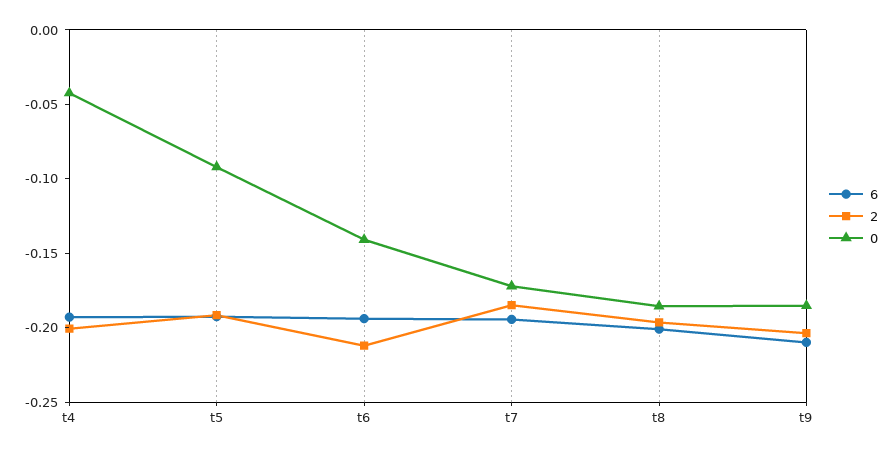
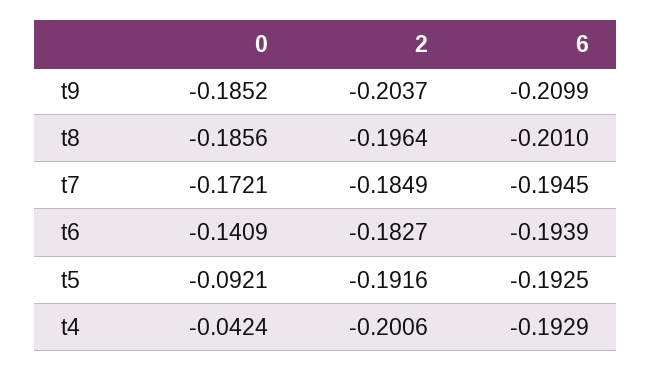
2, t6: -0.21 -> -0.1827

